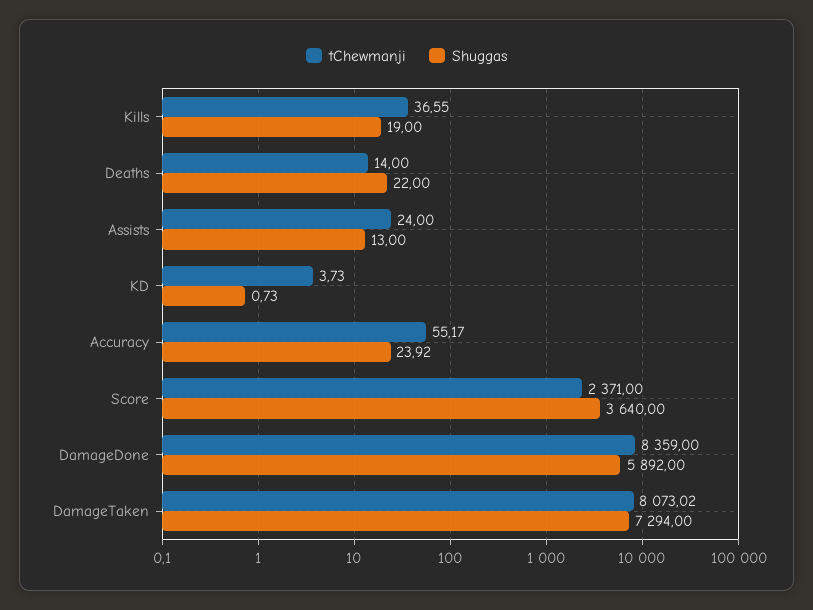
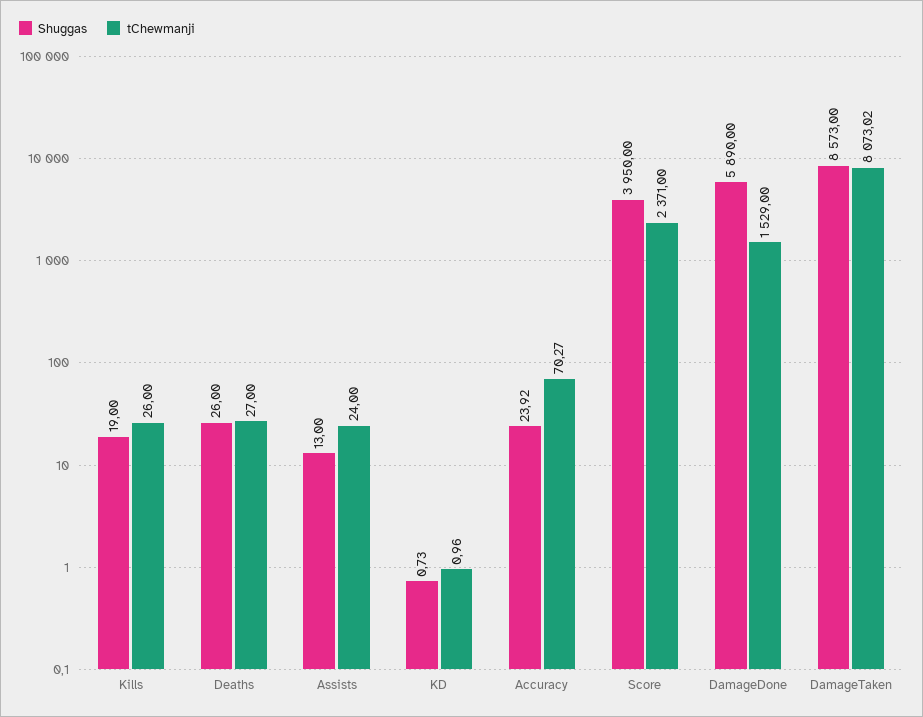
tChewmanji, Kills: 36.55 -> 26
tChewmanji, Deaths: 14 -> 27
Shuggas, Deaths: 22 -> 26
tChewmanji, KD: 3.73 -> 0.96
tChewmanji, Accuracy: 55.17 -> 70.27
Shuggas, Score: 3640 -> 3950
tChewmanji, DamageDone: 8359 -> 1529
Shuggas, DamageDone: 5892 -> 5890
Shuggas, DamageTaken: 7294 -> 8573

